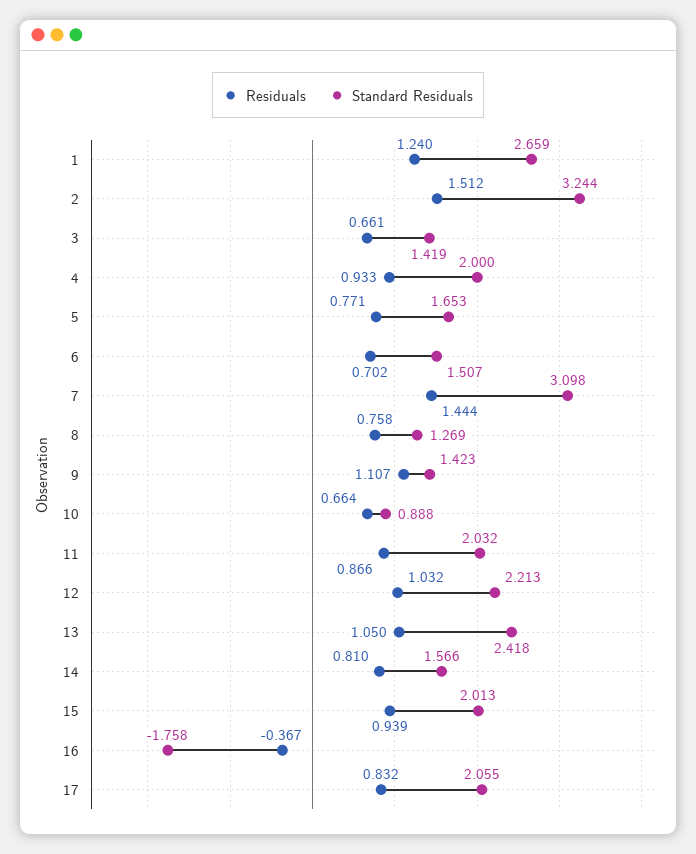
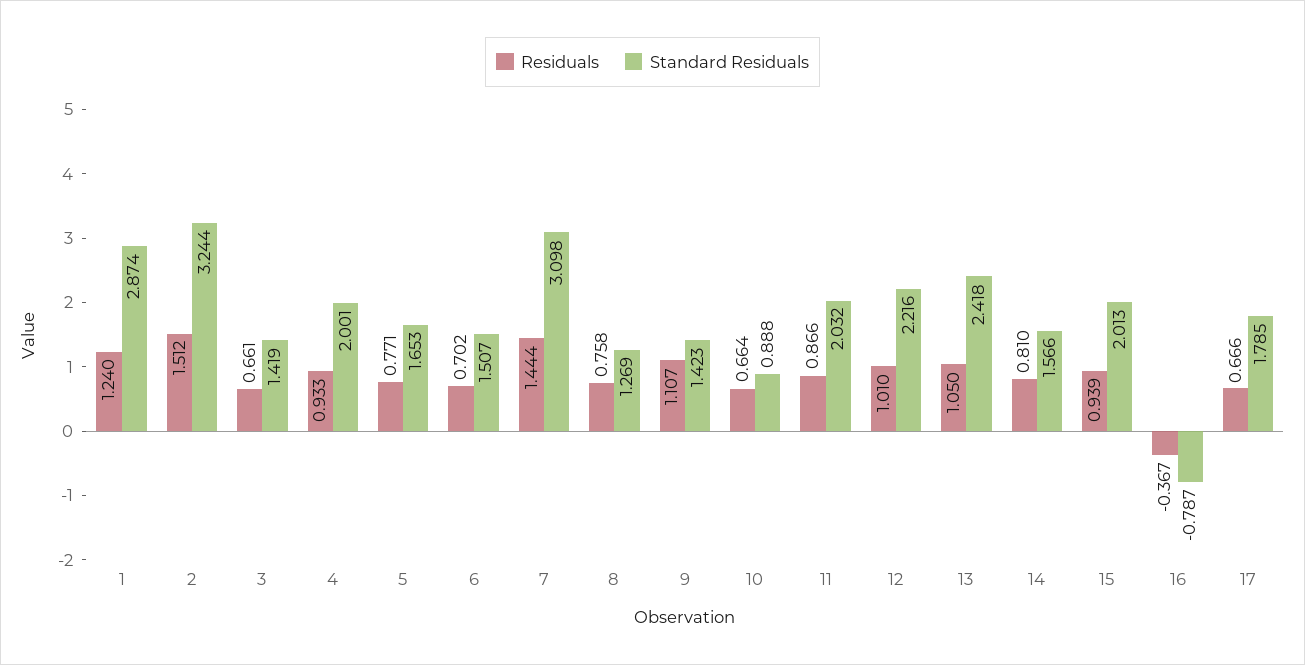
Standard Residuals, 1: 2.659 -> 2.874
Standard Residuals, 4: 2 -> 2.001
Residuals, 12: 1.032 -> 1.01
Standard Residuals, 12: 2.213 -> 2.216
Standard Residuals, 16: -1.758 -> -0.787
Residuals, 17: 0.832 -> 0.666
Standard Residuals, 17: 2.055 -> 1.785

